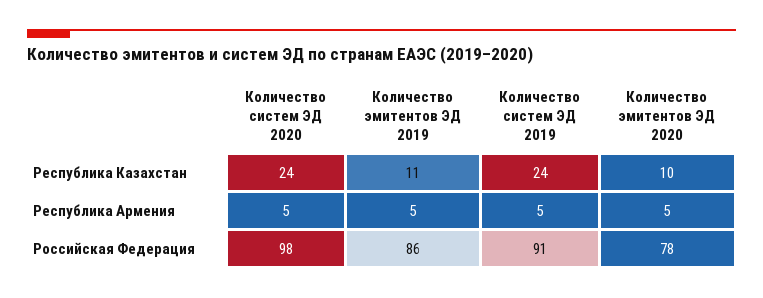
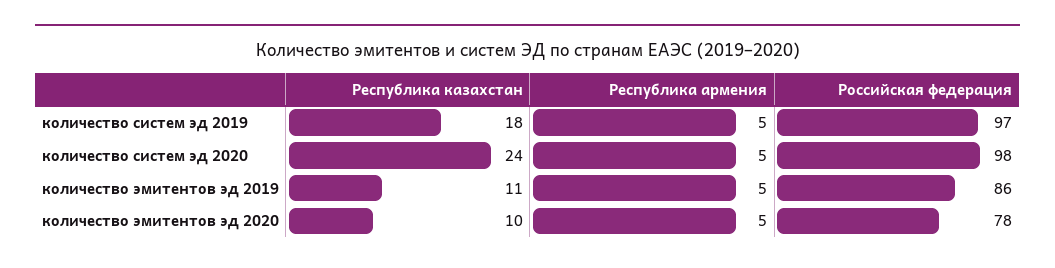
Количество систем ЭД 2019, Республика Казахстан: 24 -> 18
Количество систем ЭД 2019, Российская Федерация: 91 -> 97

